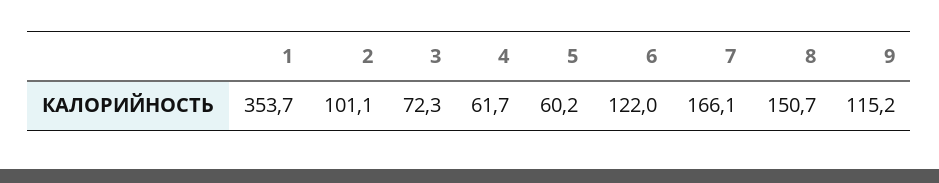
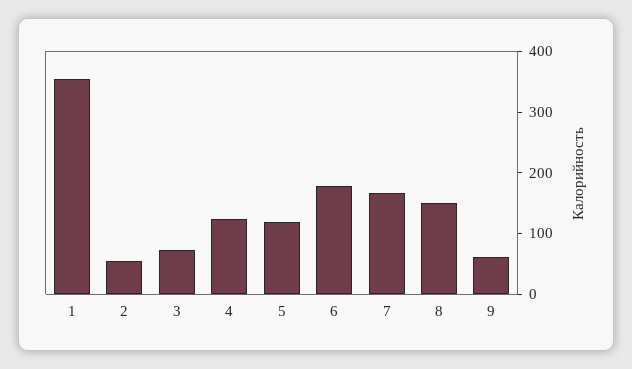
2: 101.1 -> 60
4: 61.7 -> 120
5: 60.2 -> 120
6: 122 -> 180
9: 115.2 -> 60

